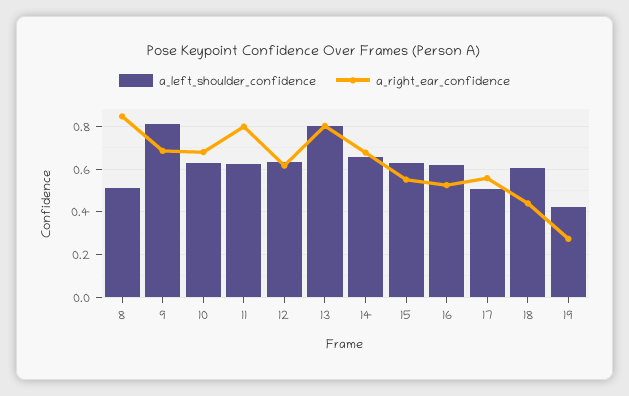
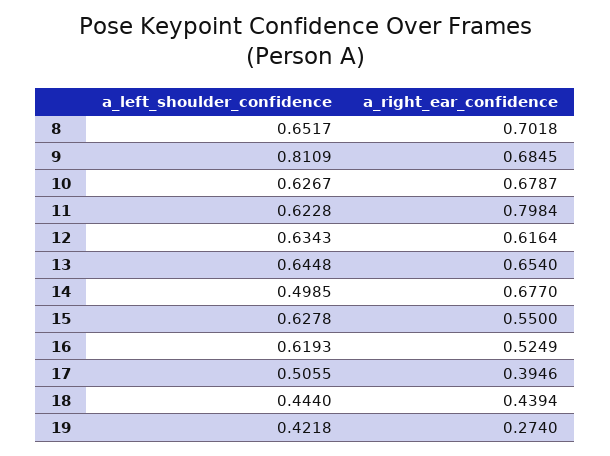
a_left_shoulder_confidence, 8: 0.5 -> 0.6517
a_right_ear_confidence, 8: 0.85 -> 0.7018
a_left_shoulder_confidence, 13: 0.8 -> 0.6448
a_right_ear_confidence, 13: 0.8 -> 0.654
a_left_shoulder_confidence, 14: 0.65 -> 0.4985
a_right_ear_confidence, 17: 0.55 -> 0.3946
a_left_shoulder_confidence, 18: 0.6 -> 0.444

